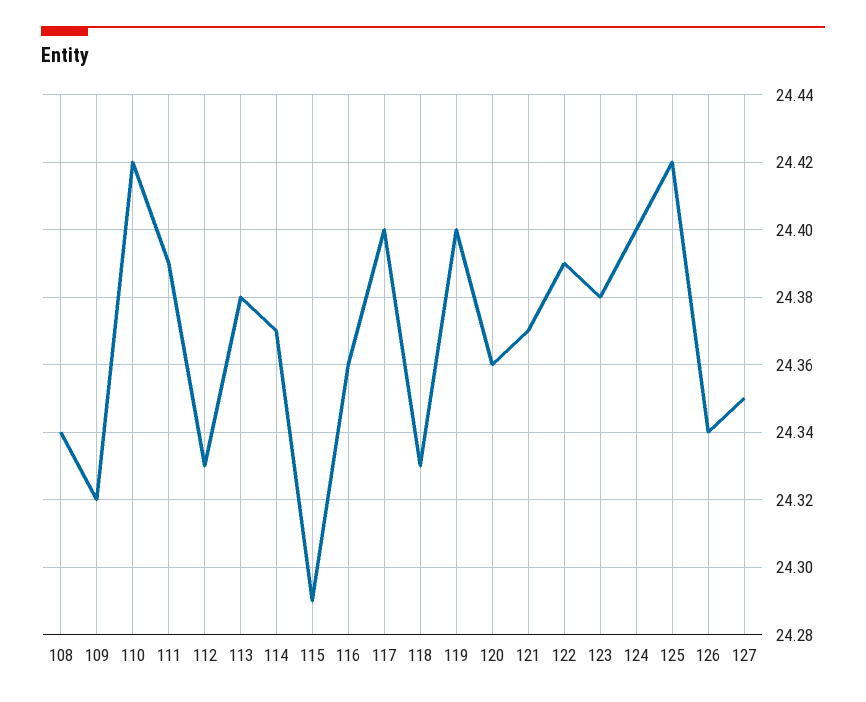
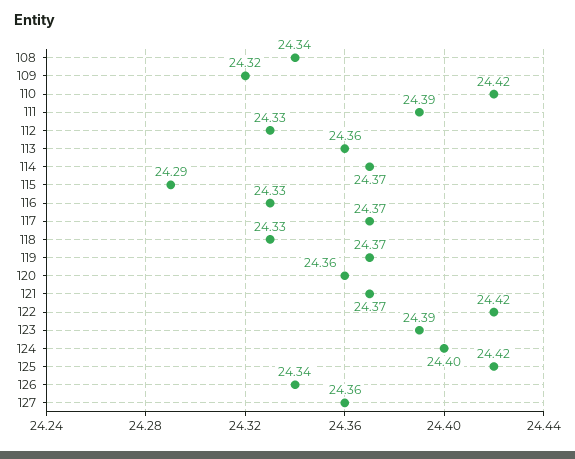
113: 24.38 -> 24.36
116: 24.36 -> 24.33
117: 24.4 -> 24.37
119: 24.4 -> 24.37
122: 24.39 -> 24.42
123: 24.38 -> 24.39
127: 24.35 -> 24.36

